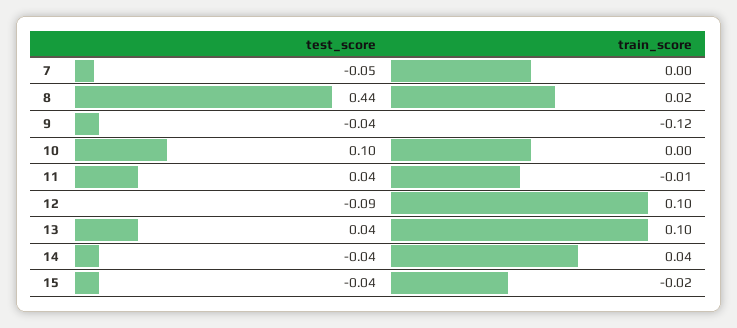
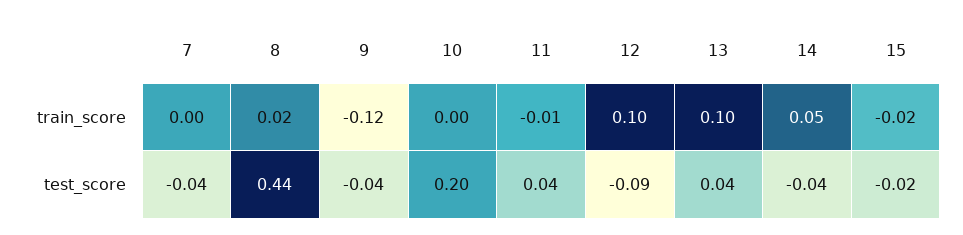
test_score, 7: -0.05 -> -0.04
test_score, 10: 0.1 -> 0.2
train_score, 14: 0.04 -> 0.05
test_score, 15: -0.04 -> -0.02

